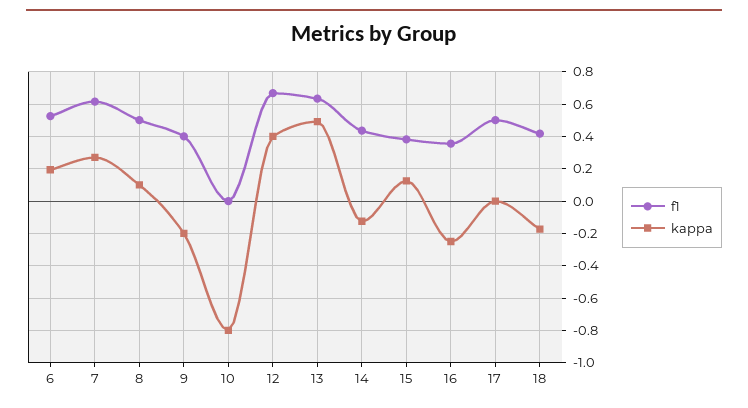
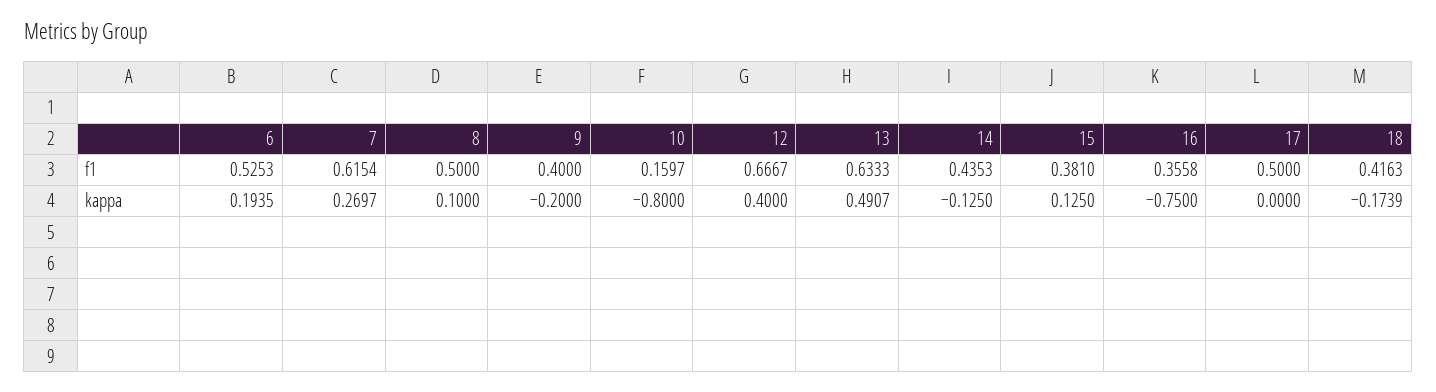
f1, 10: 0 -> 0.1597
kappa, 16: -0.25 -> -0.75

